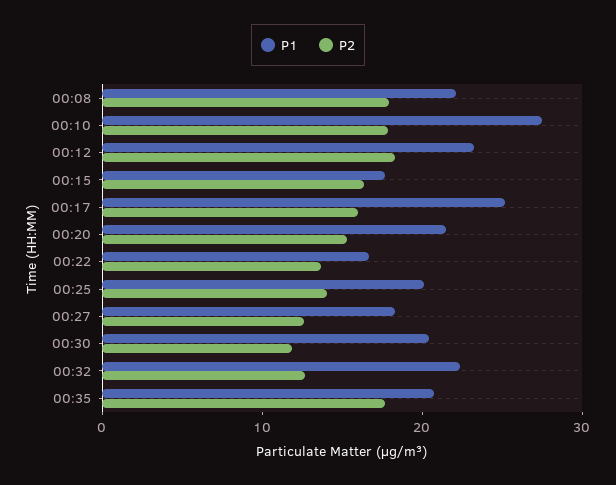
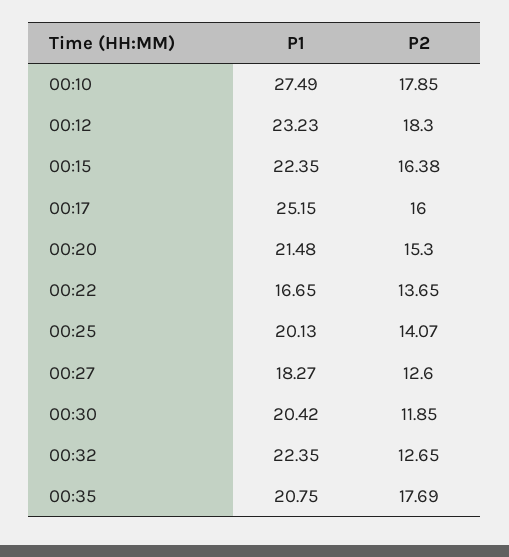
P1, 00:08: 22 -> none
P2, 00:08: 18 -> none
P1, 00:15: 18 -> 22.35

